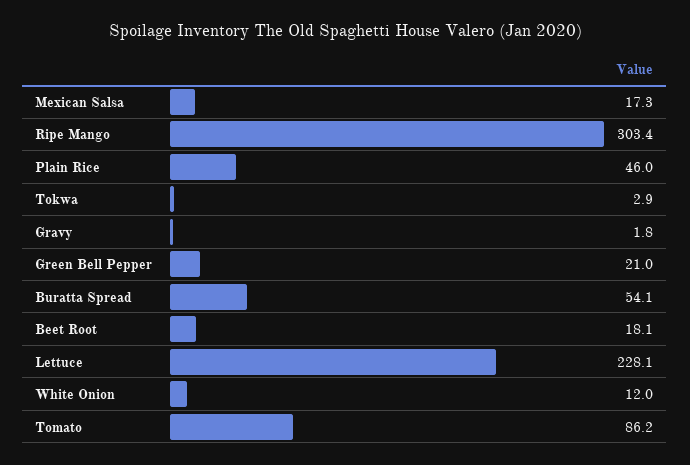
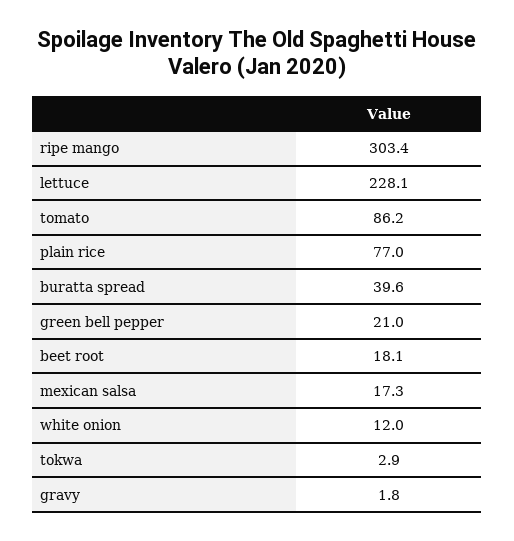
Plain Rice: 46 -> 77
Buratta Spread: 54.1 -> 39.6

